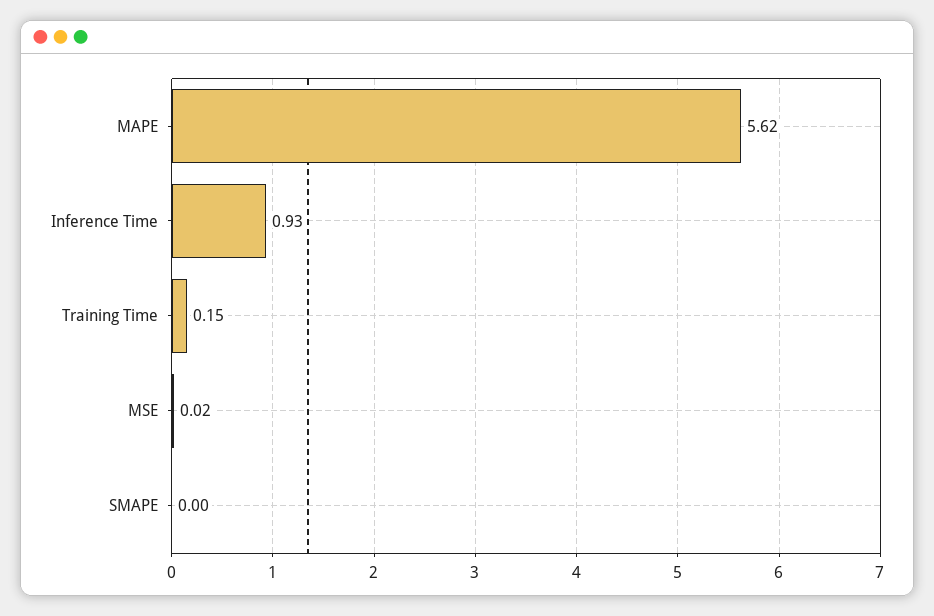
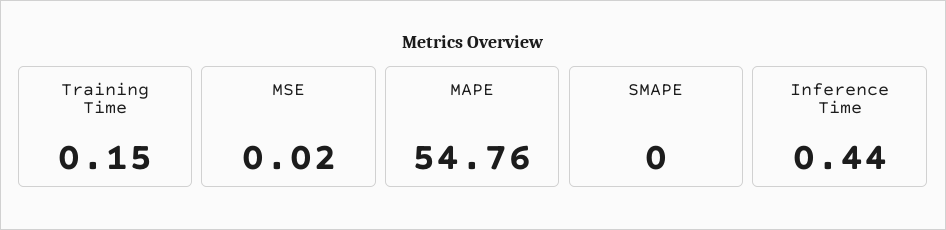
MAPE: 5.62 -> 54.76
Inference Time: 0.93 -> 0.44

